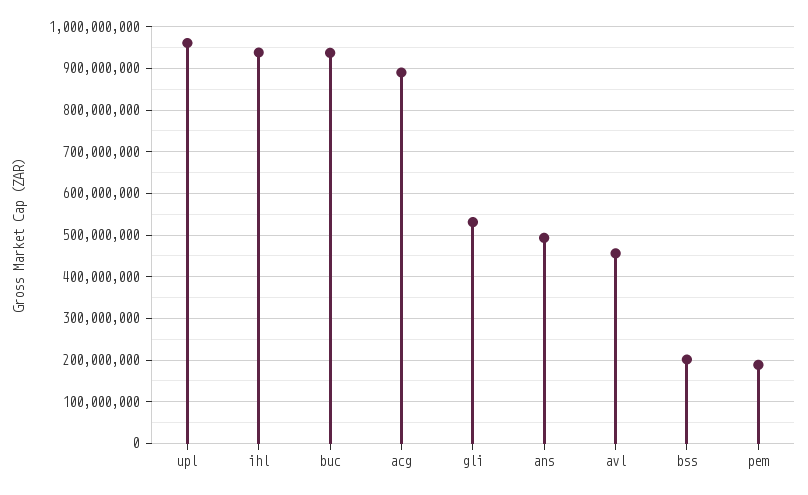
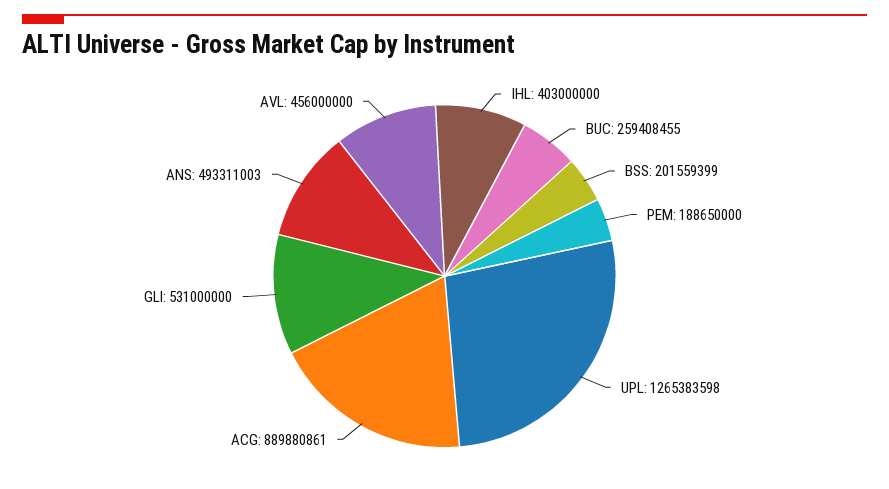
upl: 960000000 -> 1265383598
ihl: 940000000 -> 403000000
buc: 940000000 -> 259408455

